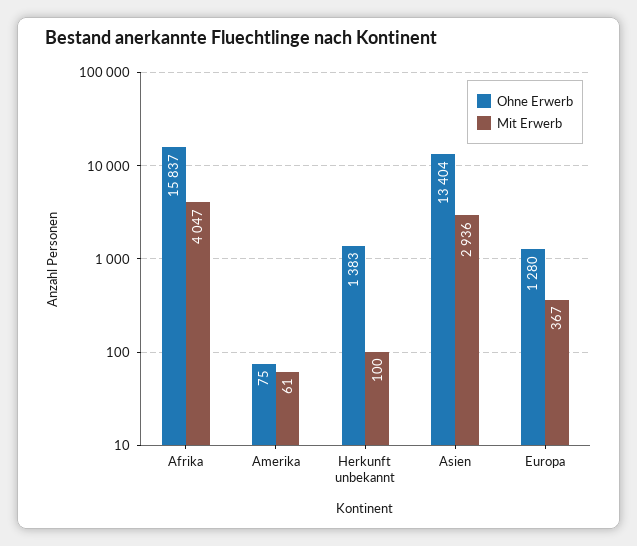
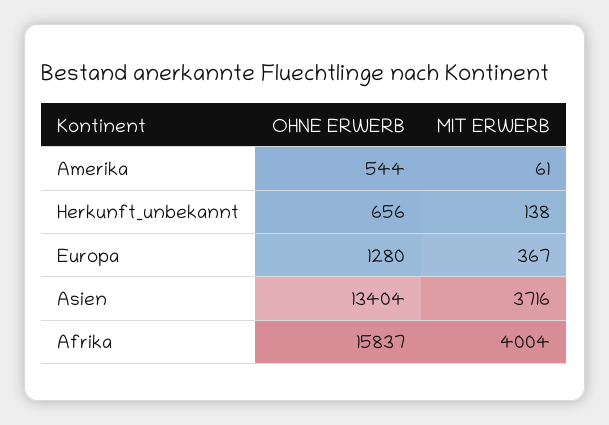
Mit Erwerb, Afrika: 4047 -> 4004
Ohne Erwerb, Amerika: 75 -> 544
Ohne Erwerb, Herkunft unbekannt: 1383 -> 656
Mit Erwerb, Herkunft unbekannt: 100 -> 138
Mit Erwerb, Asien: 2936 -> 3716

